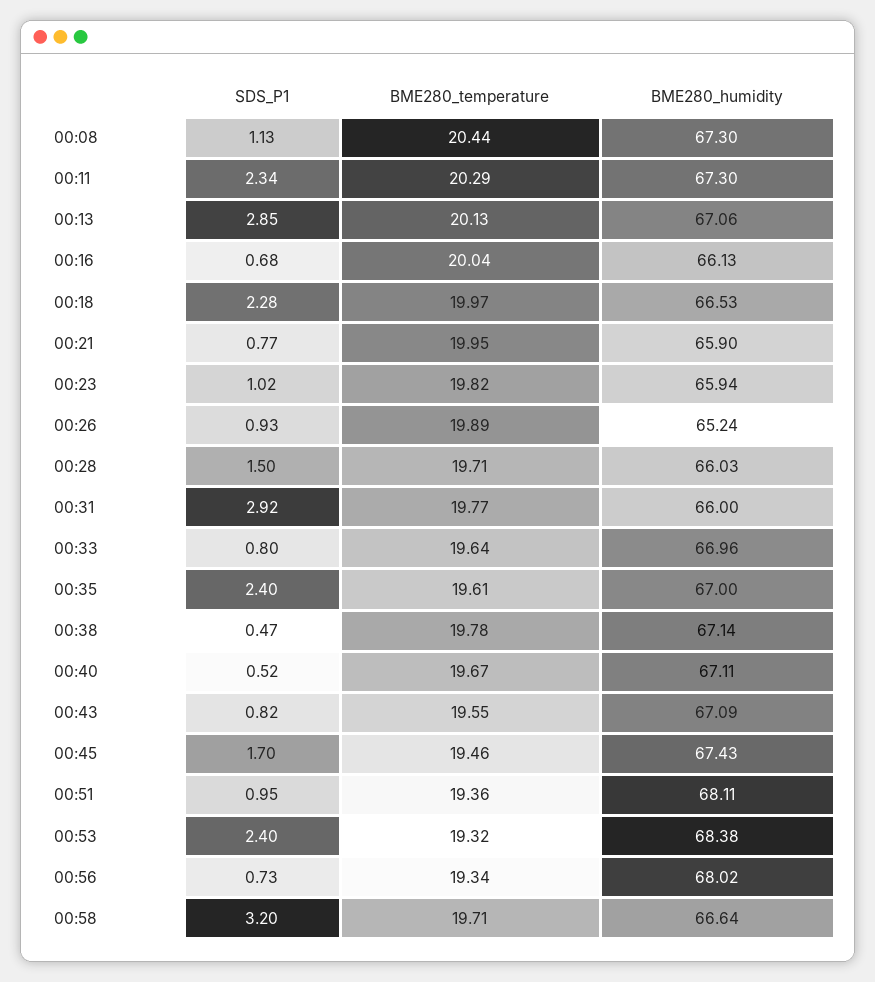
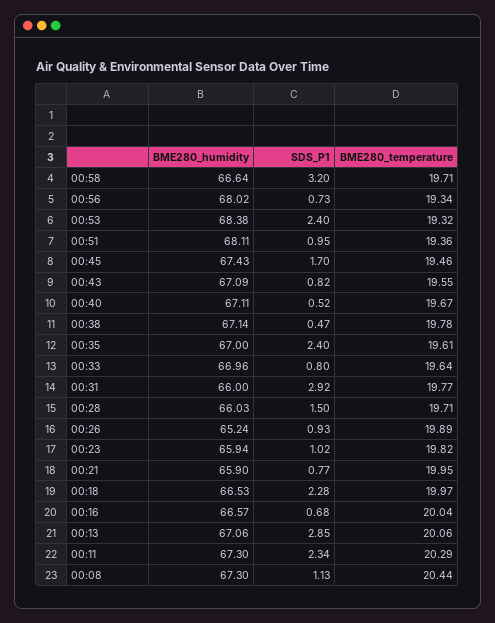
BME280_temperature, 00:13: 20.13 -> 20.06
BME280_humidity, 00:16: 66.13 -> 66.57

